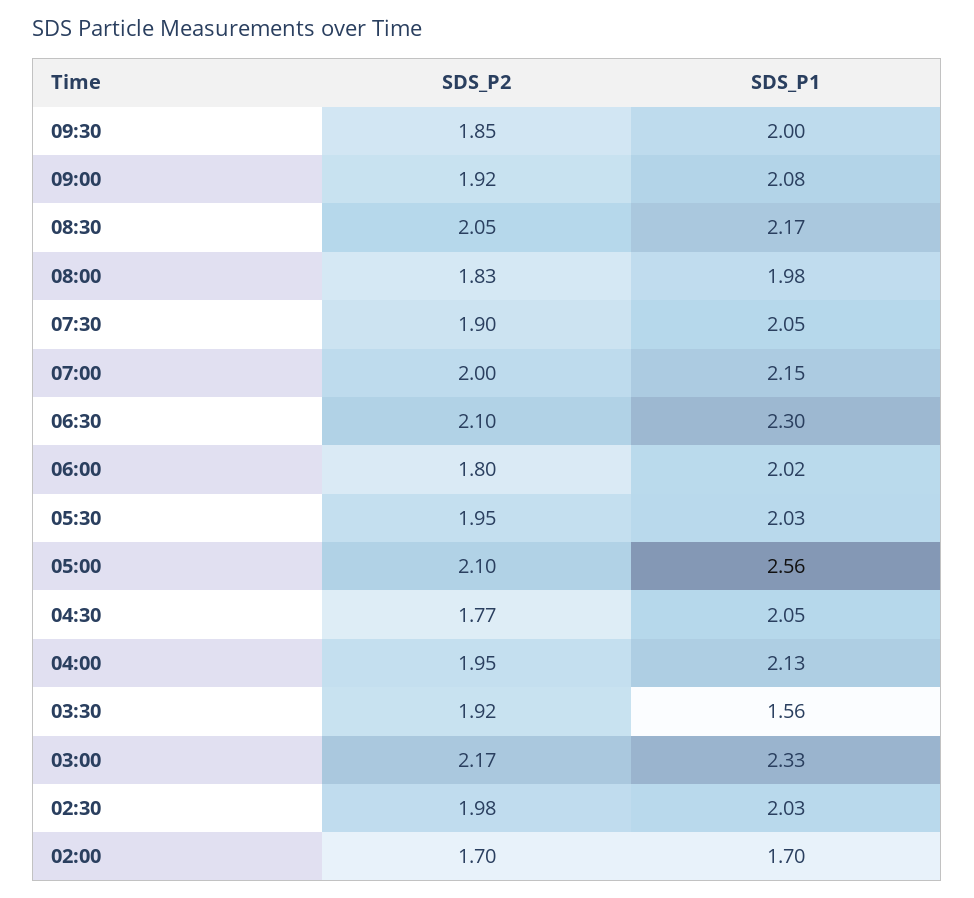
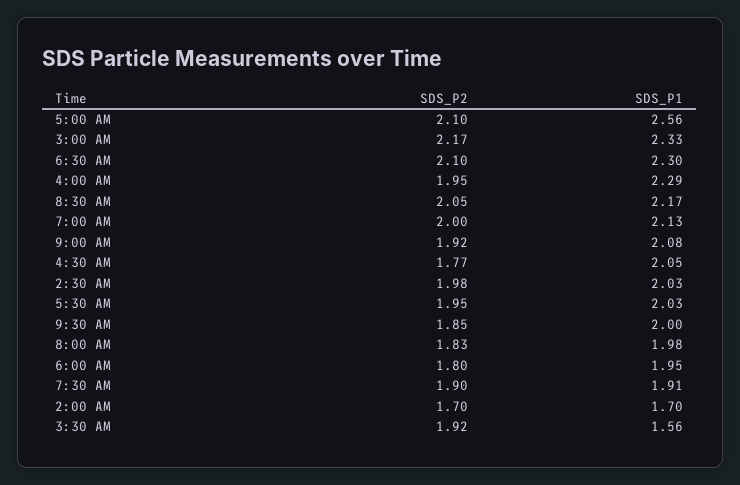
SDS_P1, 07:30: 2.05 -> 1.91
SDS_P1, 07:00: 2.15 -> 2.13
SDS_P1, 06:00: 2.02 -> 1.95
SDS_P1, 04:00: 2.13 -> 2.29

